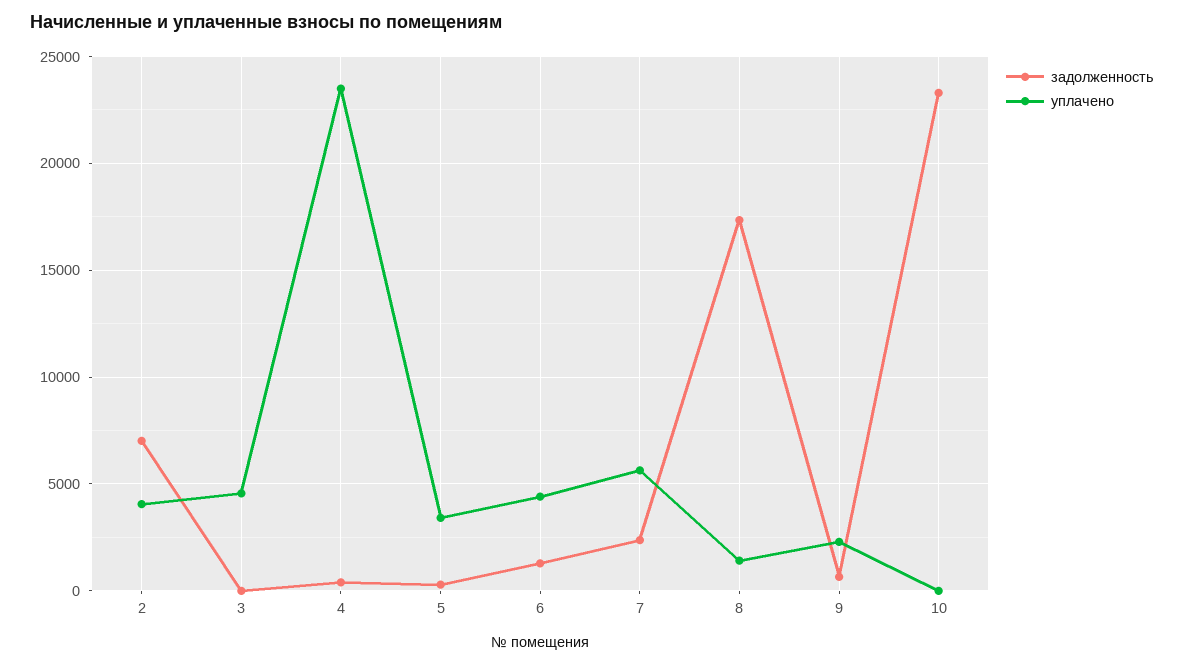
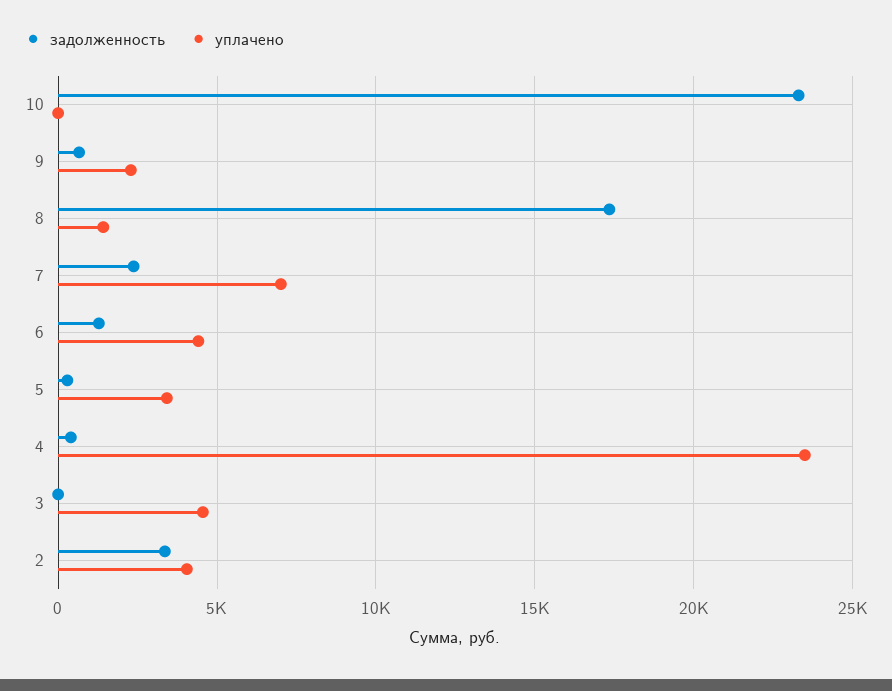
задолженность, 2: 7000 -> 3500
уплачено, 7: 5500 -> 7000

